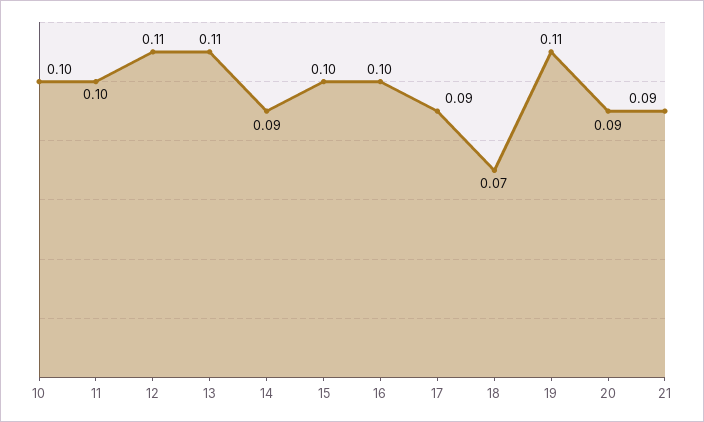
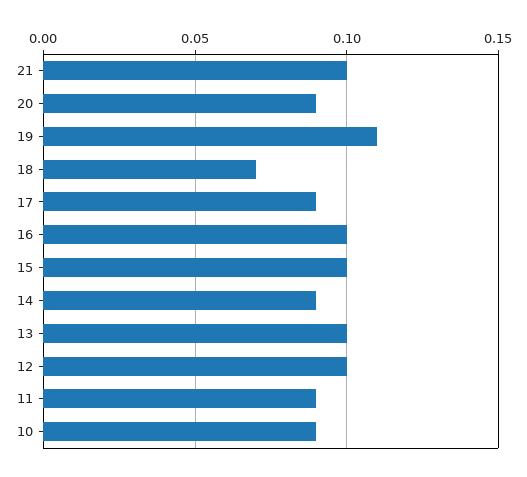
10: 0.1 -> 0.09
11: 0.1 -> 0.09
12: 0.11 -> 0.1
13: 0.11 -> 0.1
21: 0.09 -> 0.1

